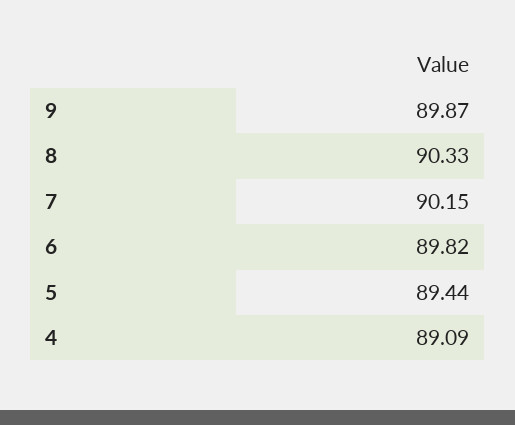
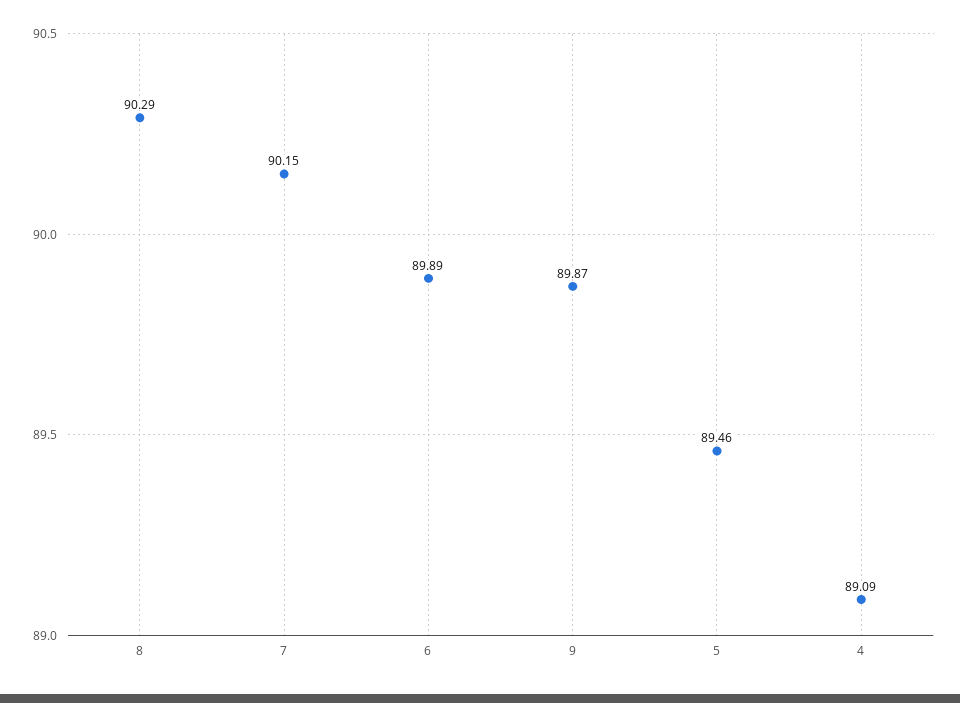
8: 90.33 -> 90.29
6: 89.82 -> 89.89
5: 89.44 -> 89.46

